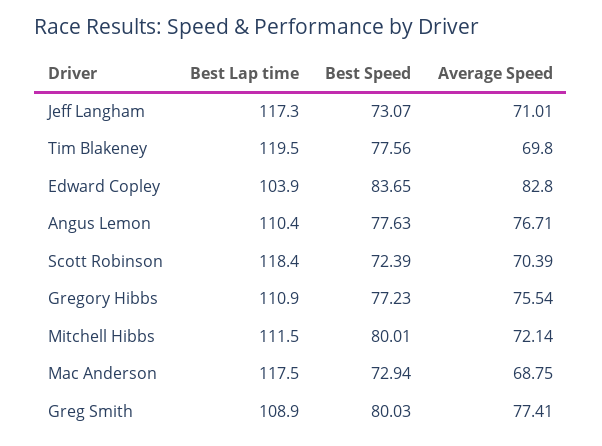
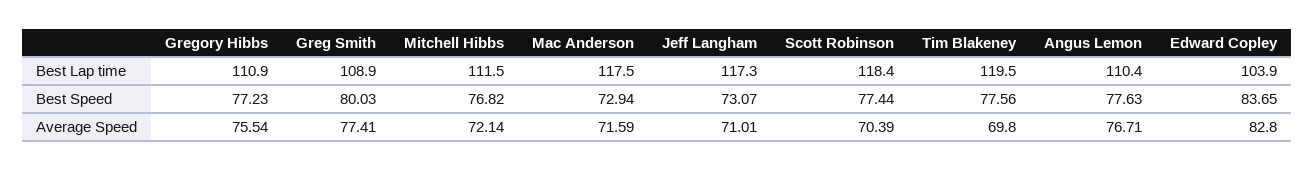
Best Speed, Scott Robinson: 72.39 -> 77.44
Best Speed, Mitchell Hibbs: 80.01 -> 76.82
Average Speed, Mac Anderson: 68.75 -> 71.59

